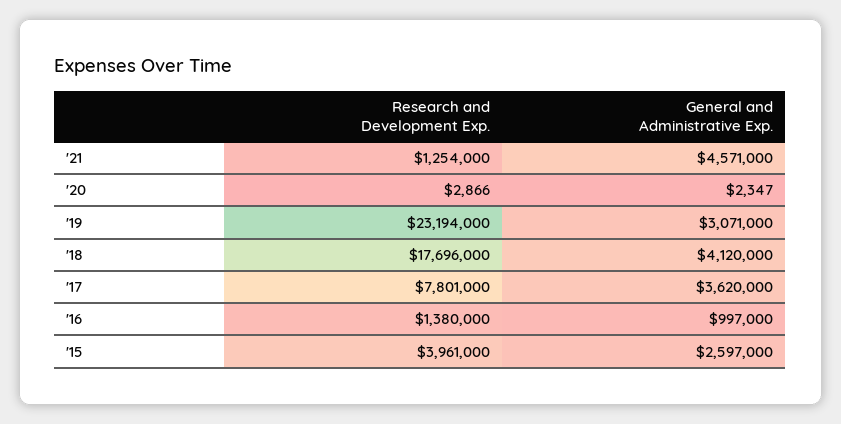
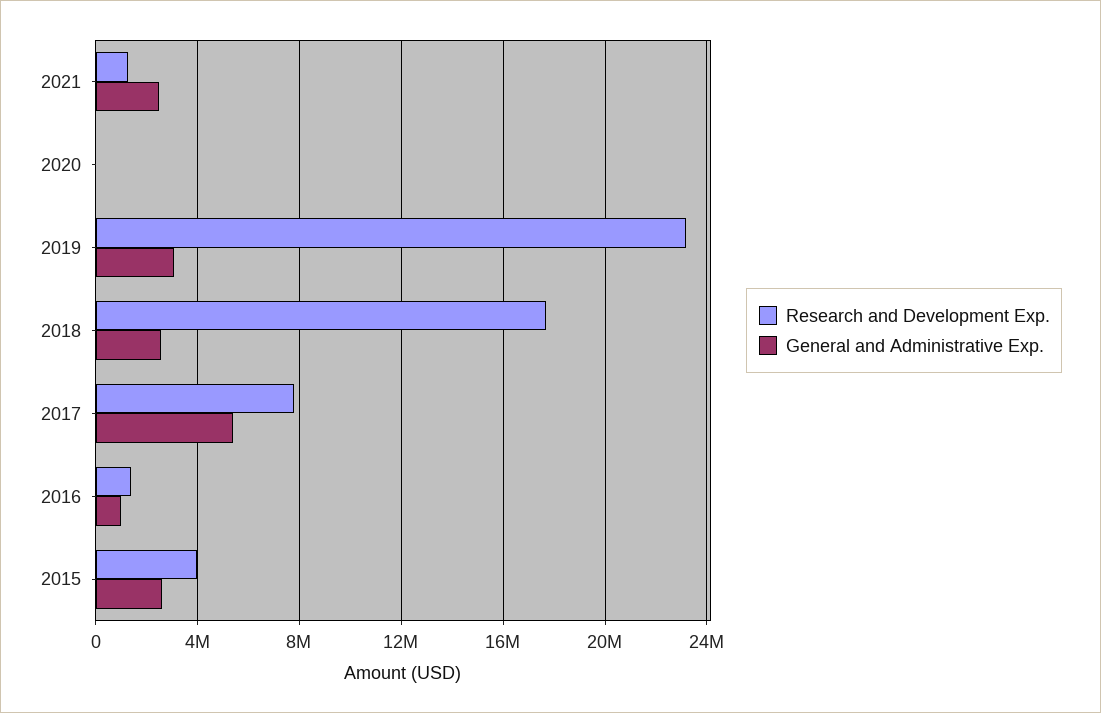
General and Administrative Exp., '21: 4571000 -> 2500000
General and Administrative Exp., '18: 4120000 -> 2500000
General and Administrative Exp., '17: 3620000 -> 5500000

